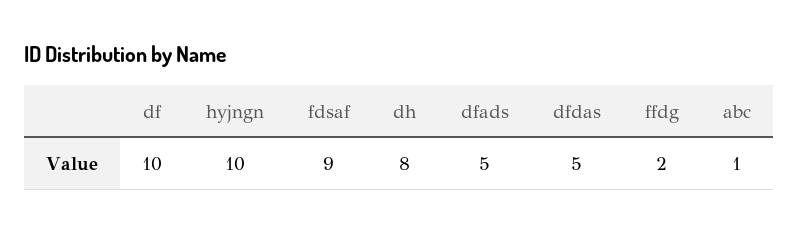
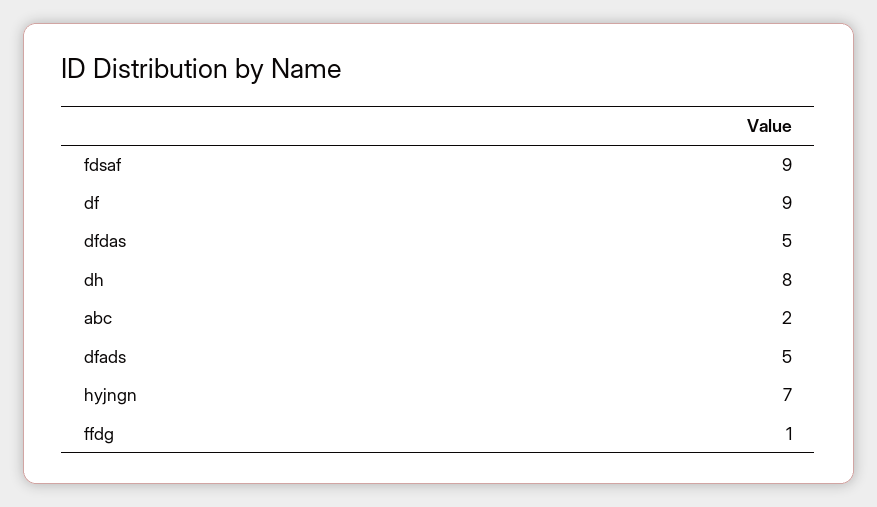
df: 10 -> 9
hyjngn: 10 -> 7
ffdg: 2 -> 1
abc: 1 -> 2

